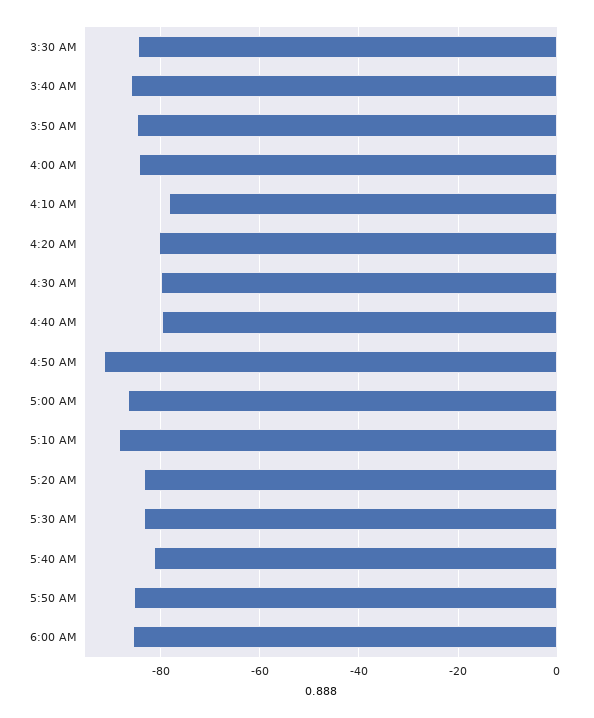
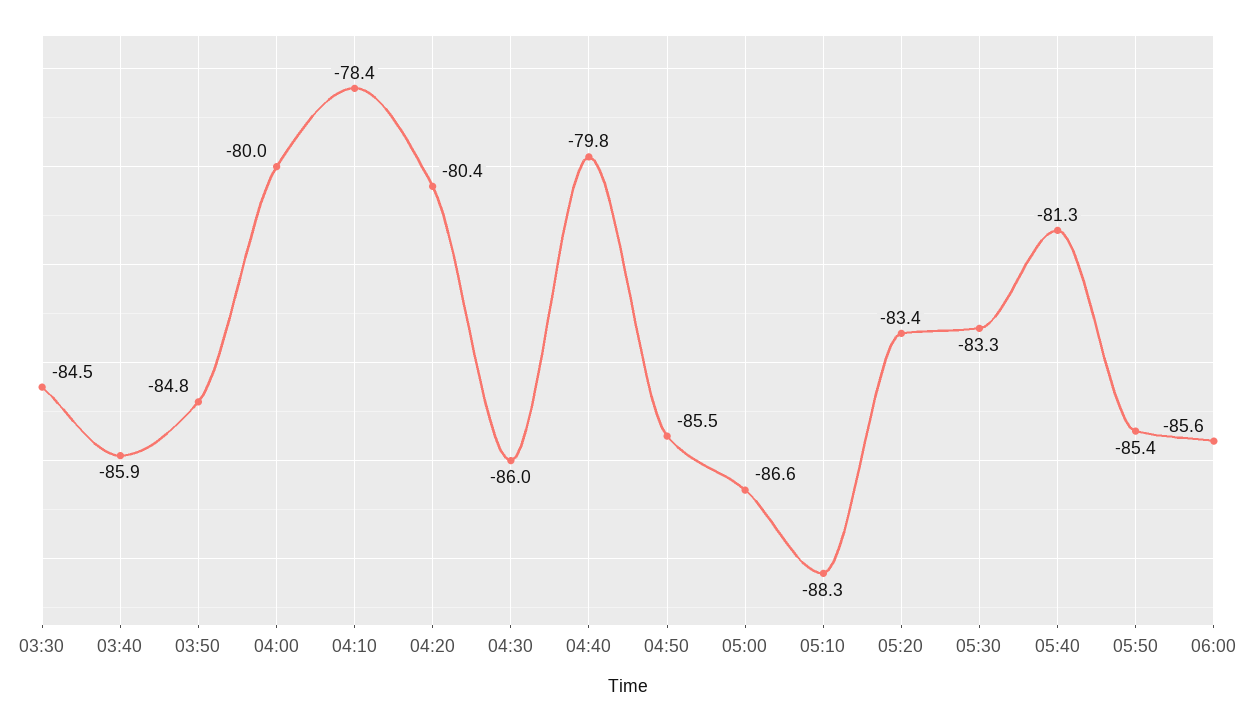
4:00 AM: -84 -> -80
4:30 AM: -80 -> -86
4:50 AM: -92 -> -85.5

